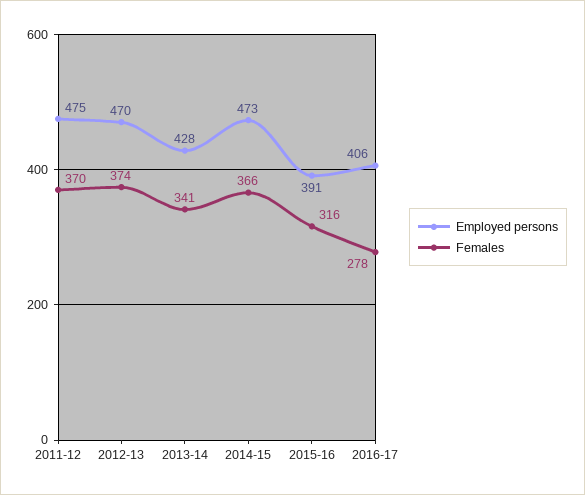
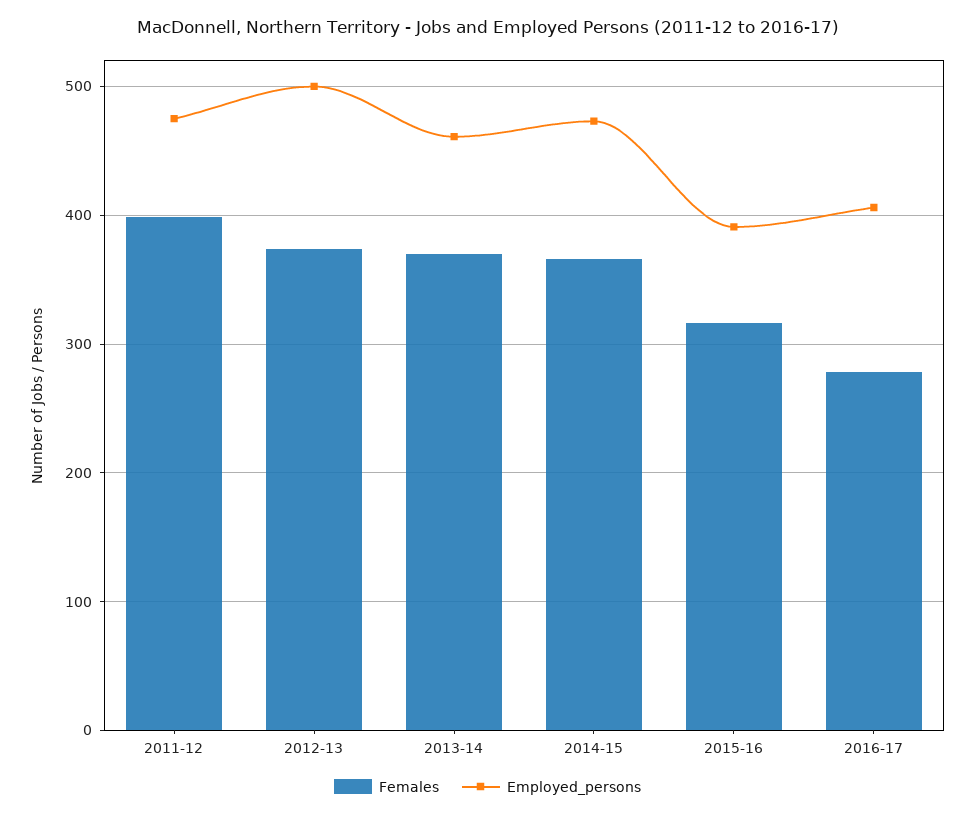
Females, 2011-12: 370 -> 400
Employed persons, 2012-13: 470 -> 500
Employed persons, 2013-14: 428 -> 460
Females, 2013-14: 341 -> 370

